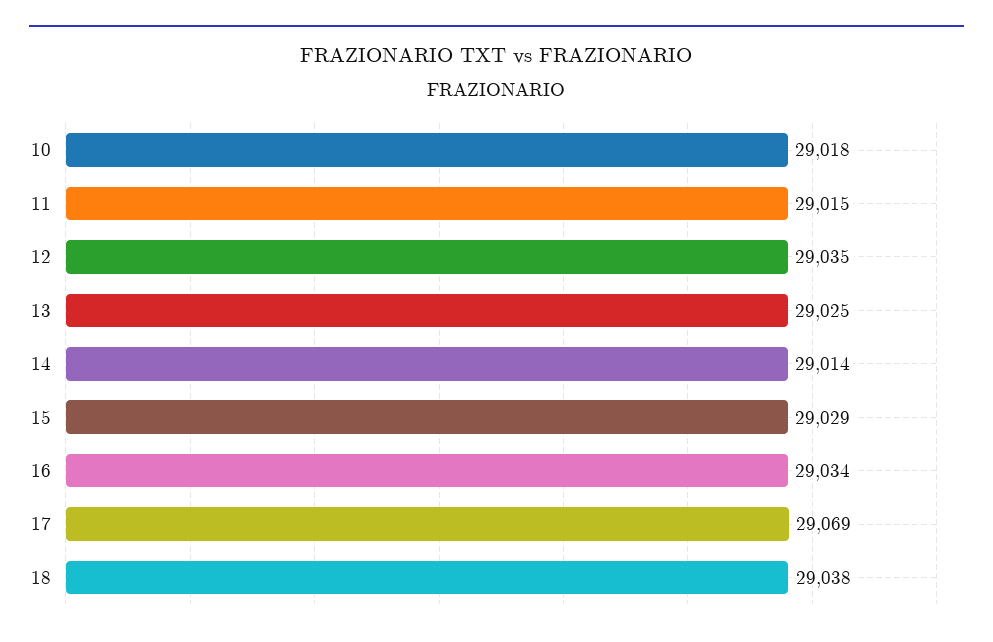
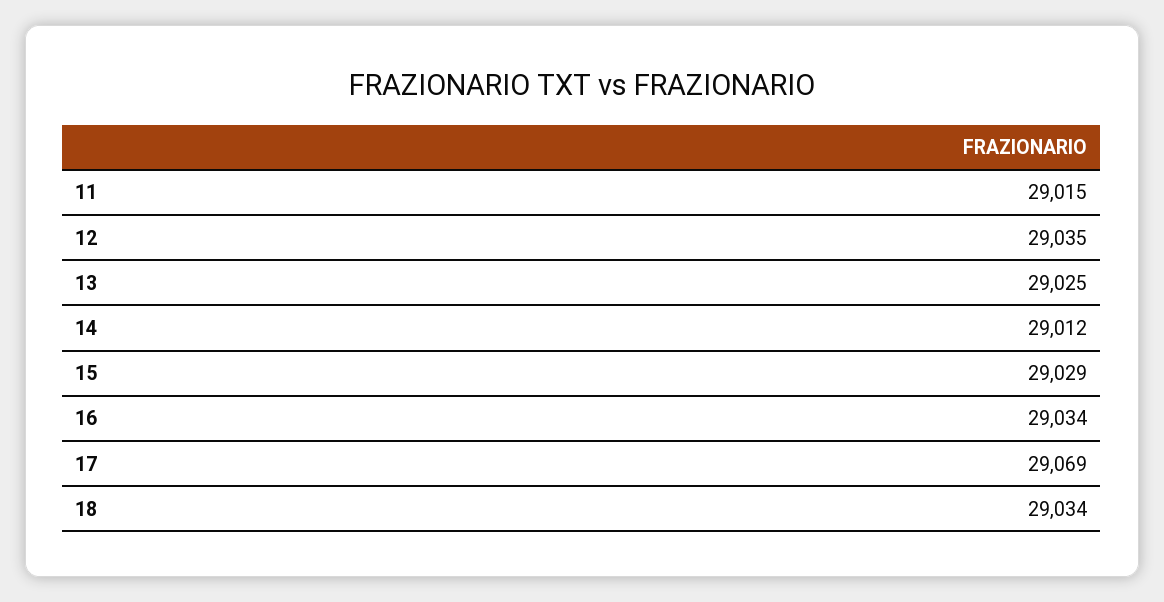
10: 29018 -> none
14: 29014 -> 29012
18: 29038 -> 29034

